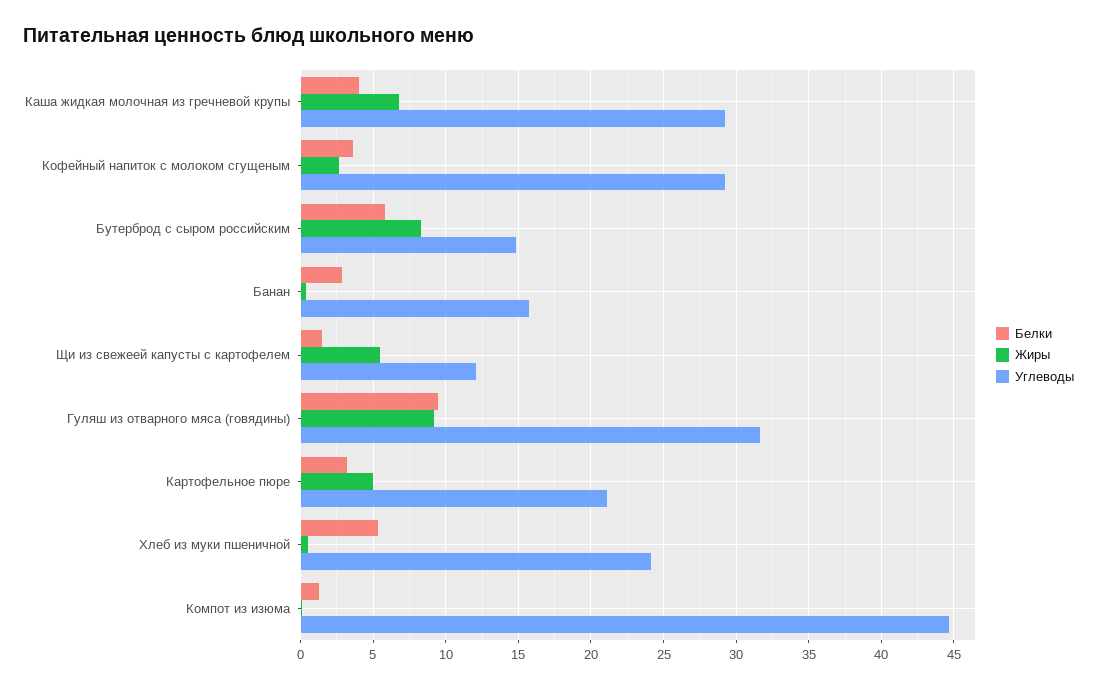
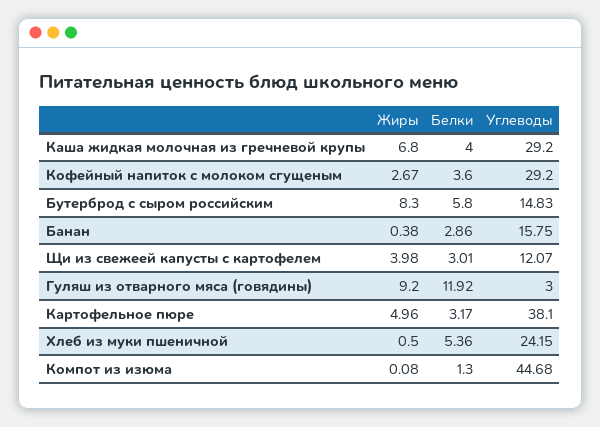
Белки, Щи из свежеей капусты с картофелем: 1.5 -> 3.01
Жиры, Щи из свежеей капусты с картофелем: 5.5 -> 3.98
Белки, Гуляш из отварного мяса (говядины): 9.5 -> 11.92
Углеводы, Гуляш из отварного мяса (говядины): 31.5 -> 3
Углеводы, Картофельное пюре: 21 -> 38.1

